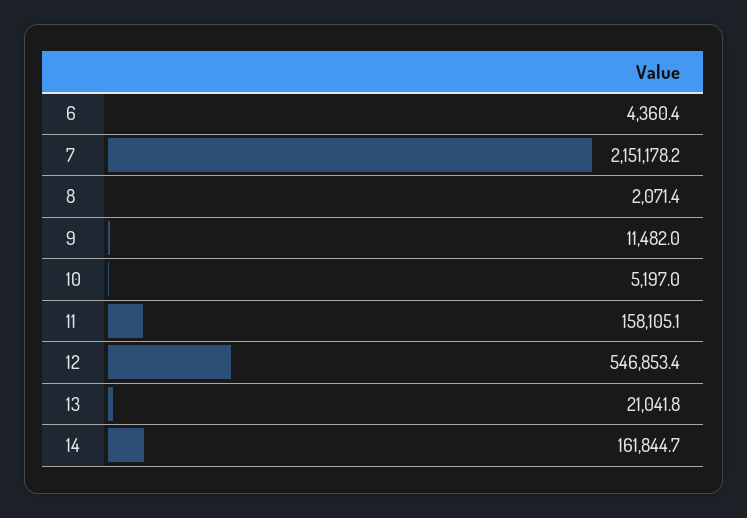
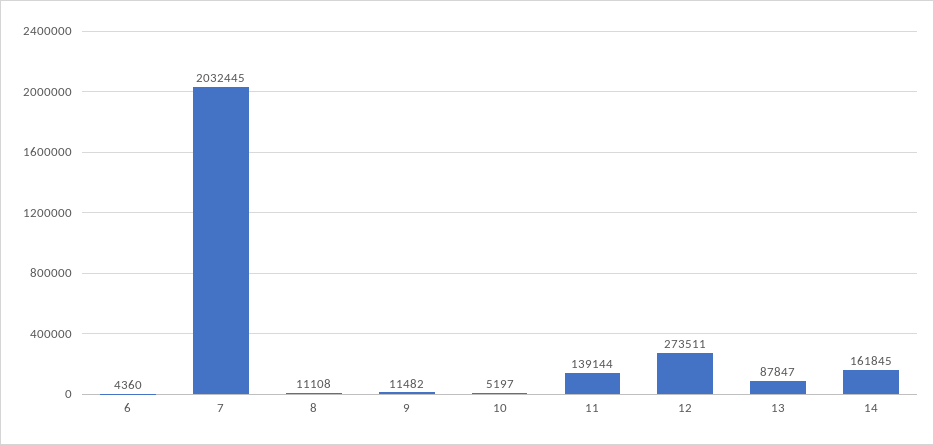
7: 2151178.2 -> 2032445
8: 2071.4 -> 11108
11: 158105.1 -> 139144
12: 546853.4 -> 273511
13: 21041.8 -> 87847

